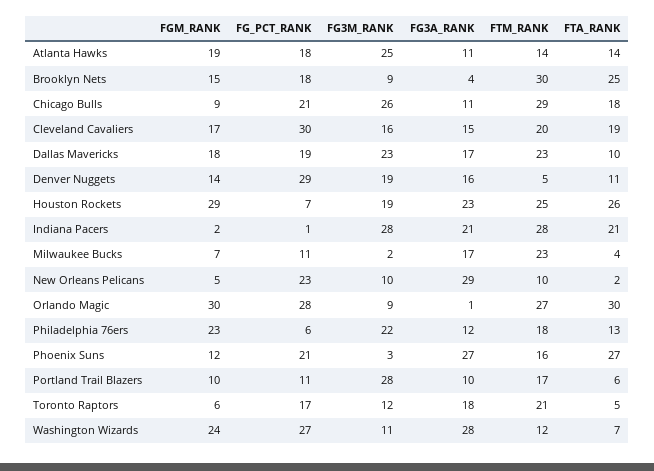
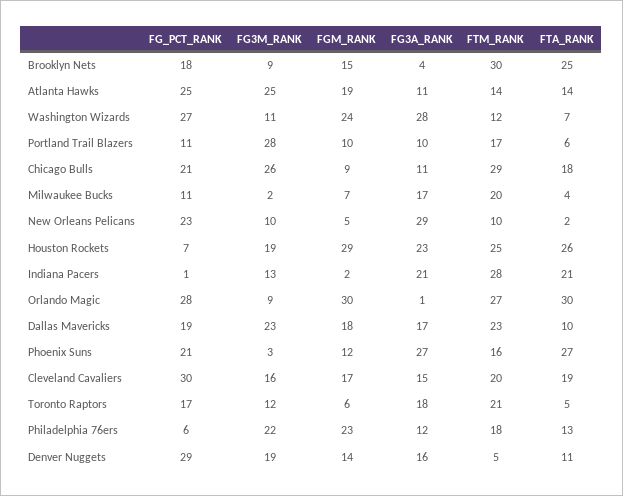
FG_PCT_RANK, Atlanta Hawks: 18 -> 25
FG3M_RANK, Indiana Pacers: 28 -> 13
FTM_RANK, Milwaukee Bucks: 23 -> 20

